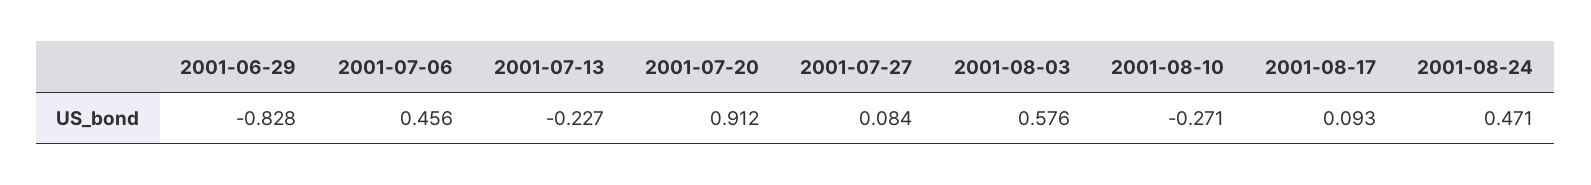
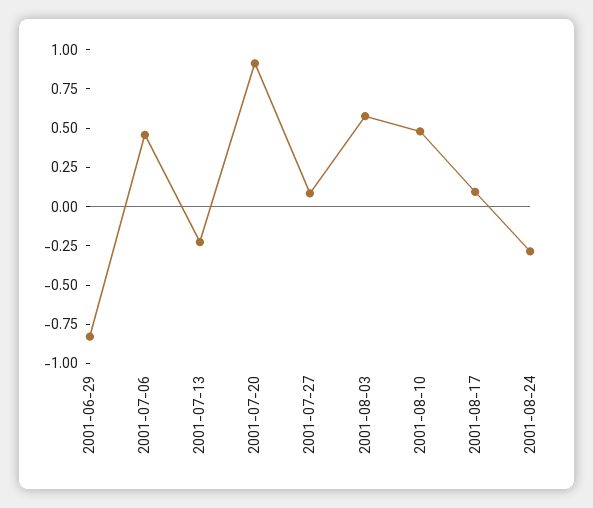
2001-08-10: -0.271 -> 0.5
2001-08-24: 0.471 -> -0.25

